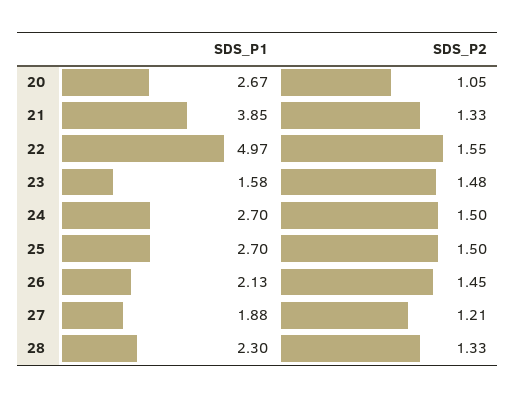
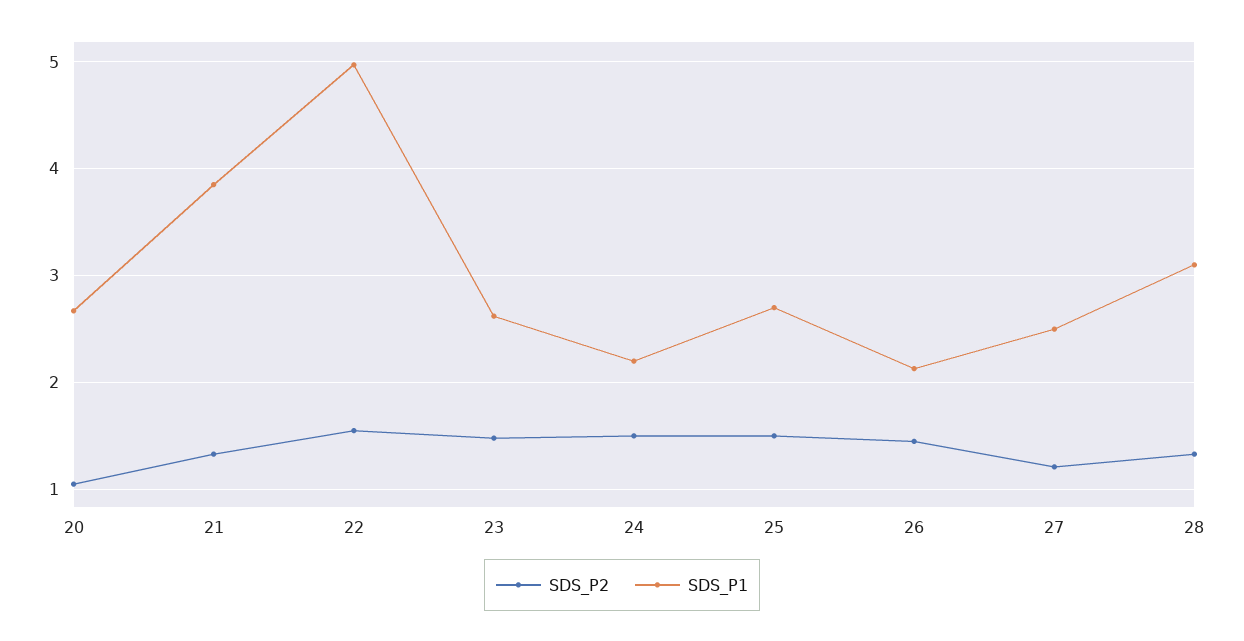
SDS_P1, 23: 1.58 -> 2.6
SDS_P1, 24: 2.7 -> 2.2
SDS_P1, 27: 1.88 -> 2.5
SDS_P1, 28: 2.3 -> 3.1

